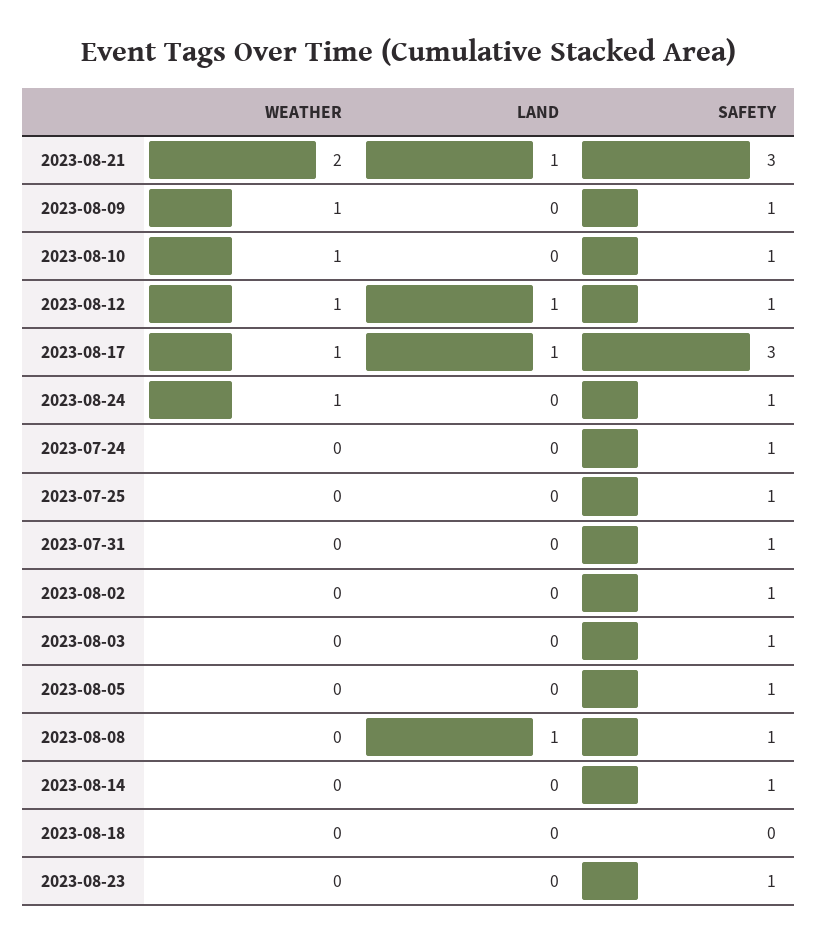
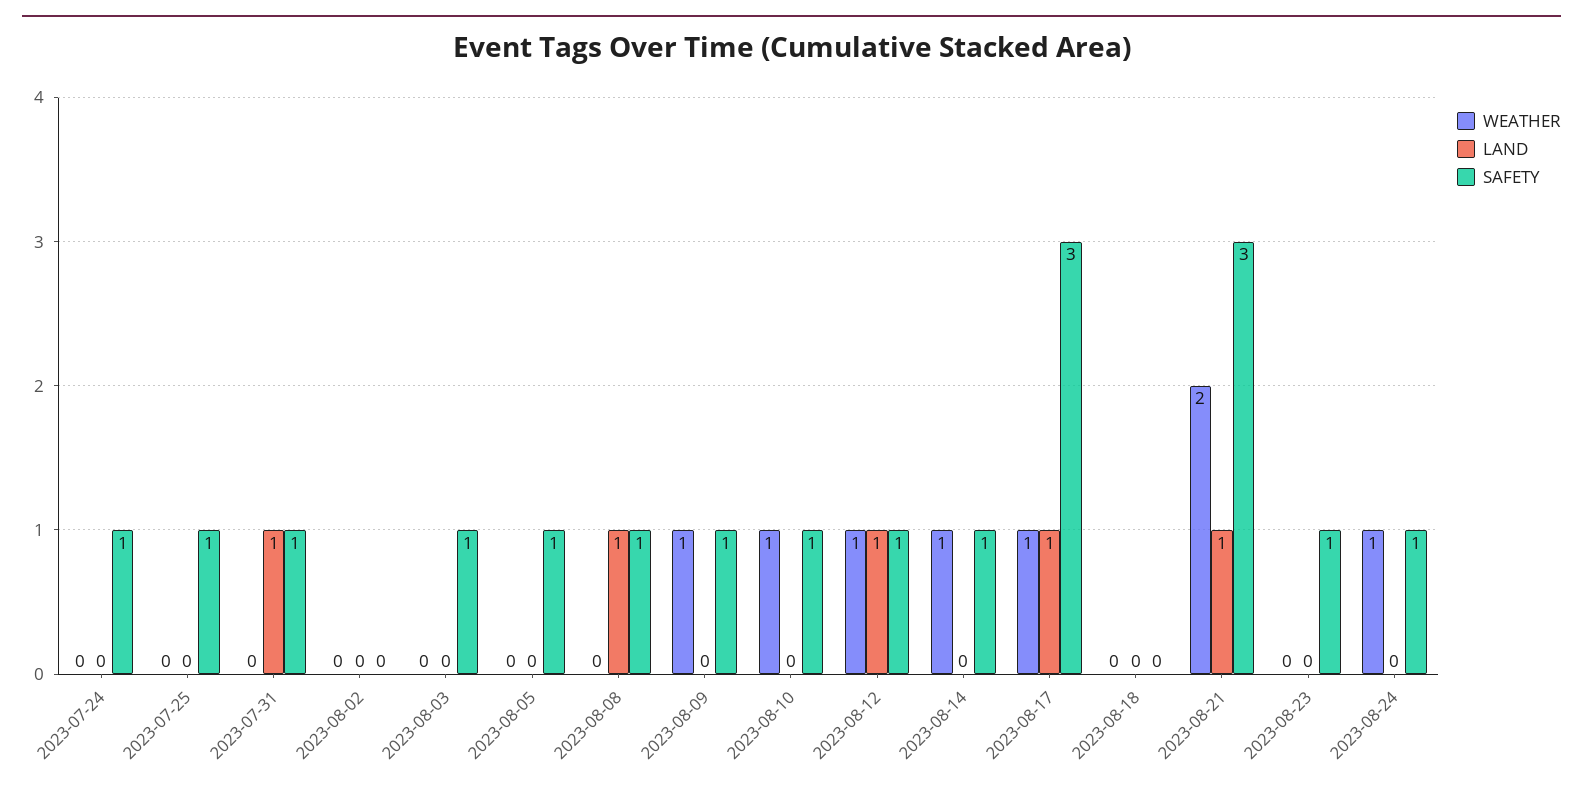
LAND, 2023-07-31: 0 -> 1
SAFETY, 2023-08-02: 1 -> 0
WEATHER, 2023-08-14: 0 -> 1

